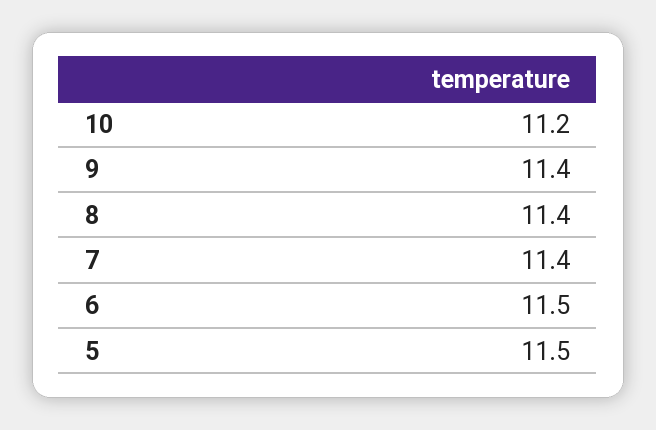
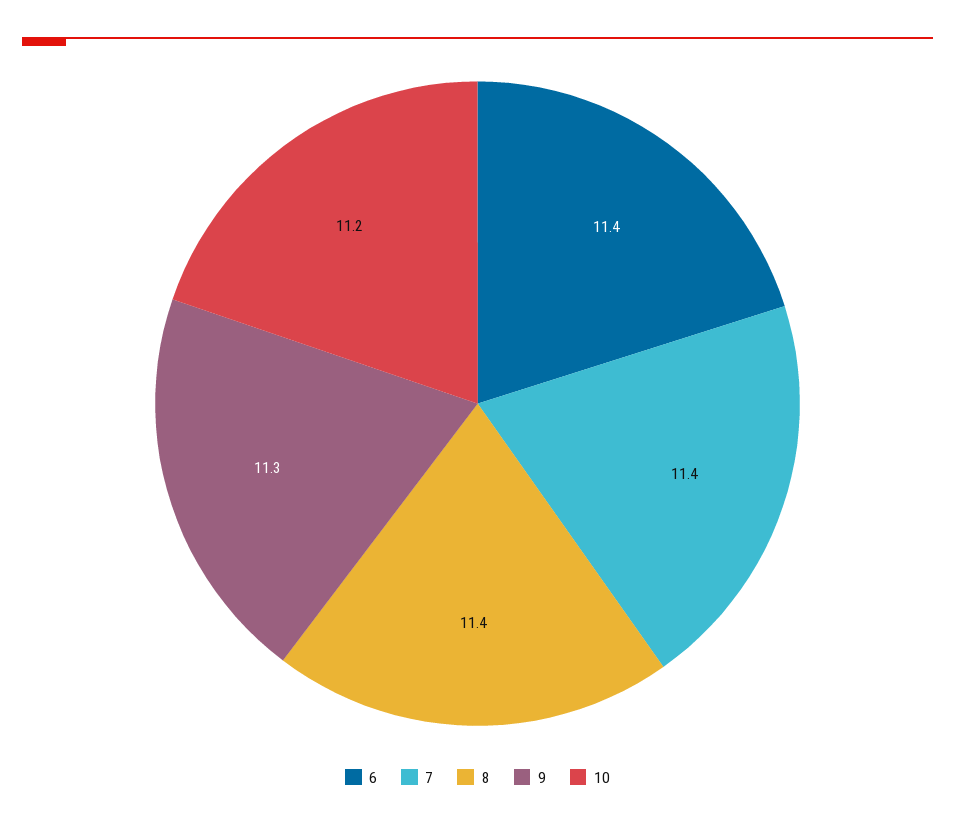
9: 11.4 -> 11.3
6: 11.5 -> 11.4
5: 11.5 -> none

